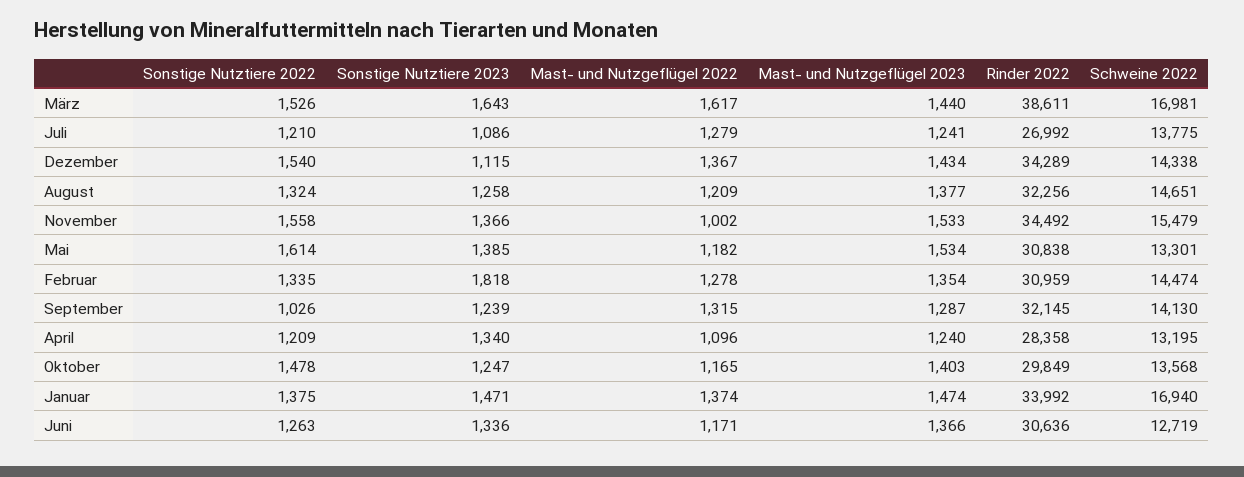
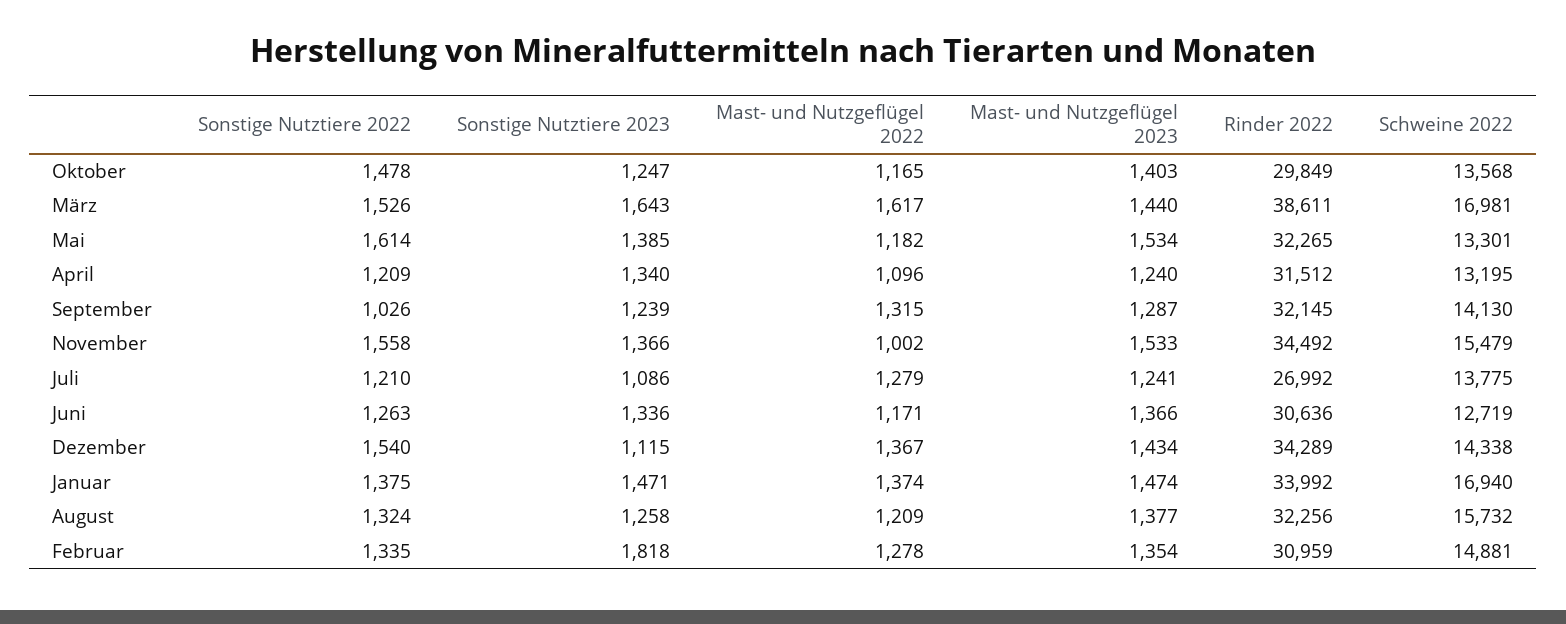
Schweine 2022, August: 14651 -> 15732
Rinder 2022, Mai: 30838 -> 32265
Schweine 2022, Februar: 14474 -> 14881
Rinder 2022, April: 28358 -> 31512

